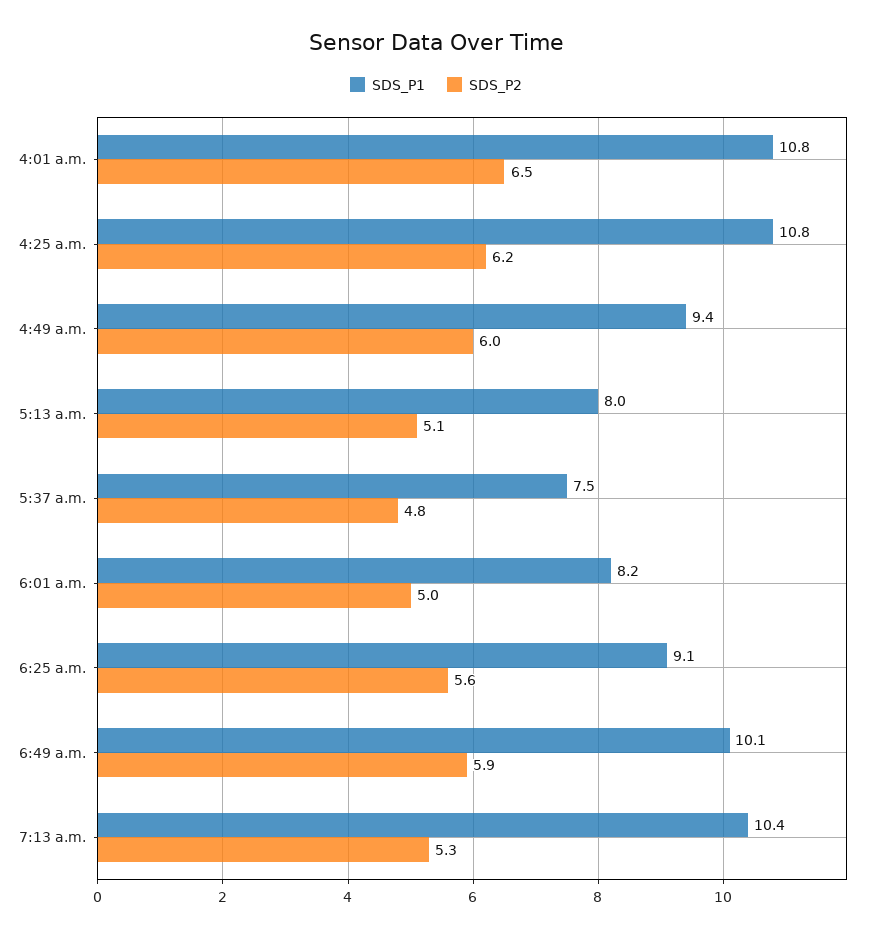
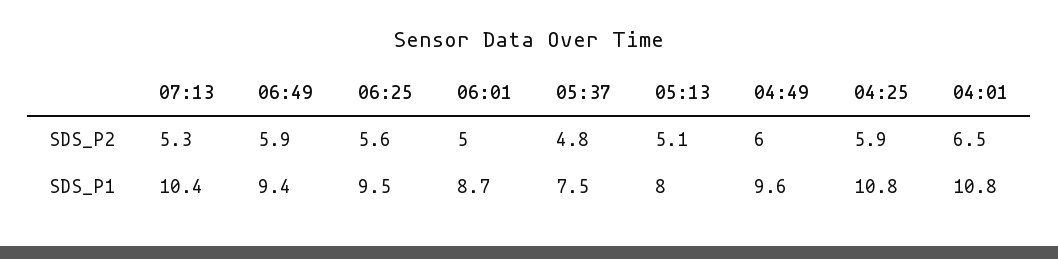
SDS_P2, 4:25 a.m.: 6.2 -> 5.9
SDS_P1, 4:49 a.m.: 9.4 -> 9.6
SDS_P1, 6:01 a.m.: 8.2 -> 8.7
SDS_P1, 6:25 a.m.: 9.1 -> 9.5
SDS_P1, 6:49 a.m.: 10.1 -> 9.4

